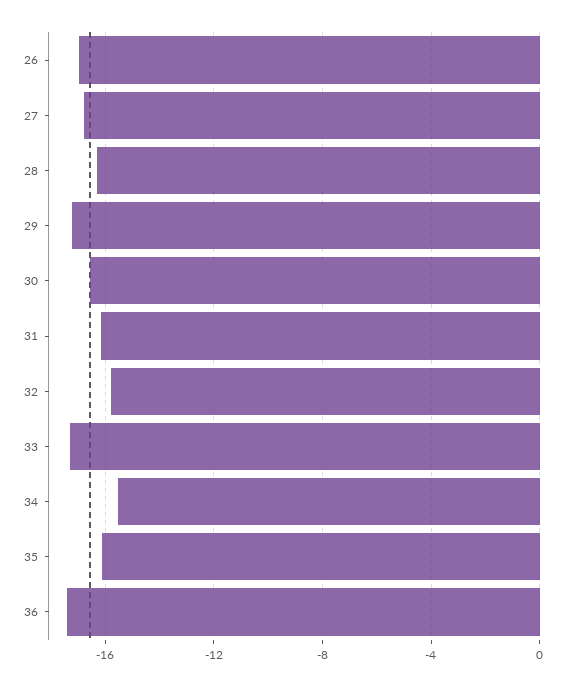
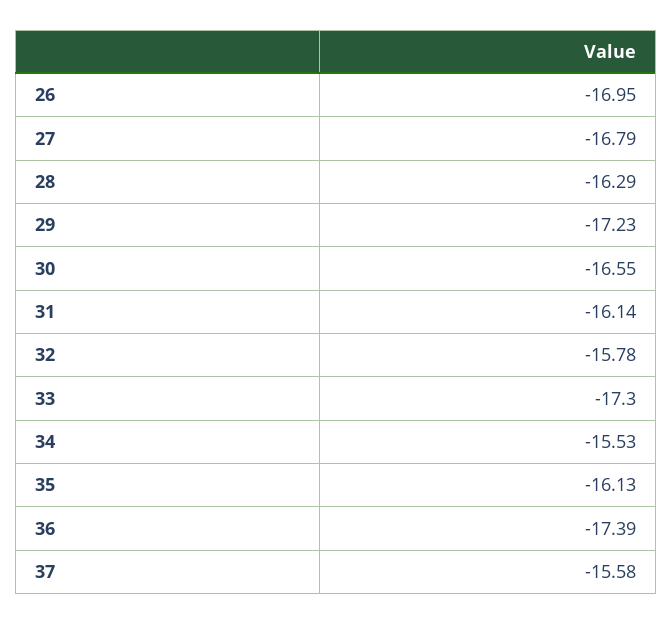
37: none -> -15.58

